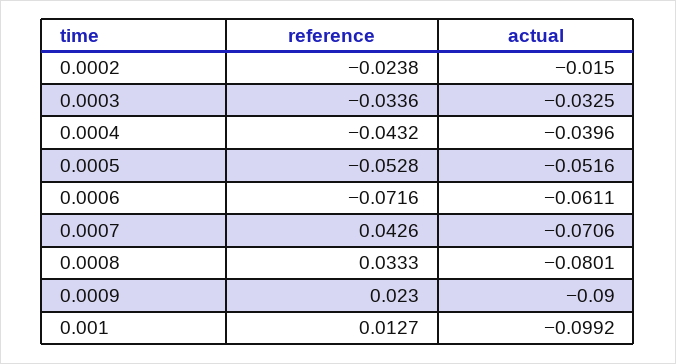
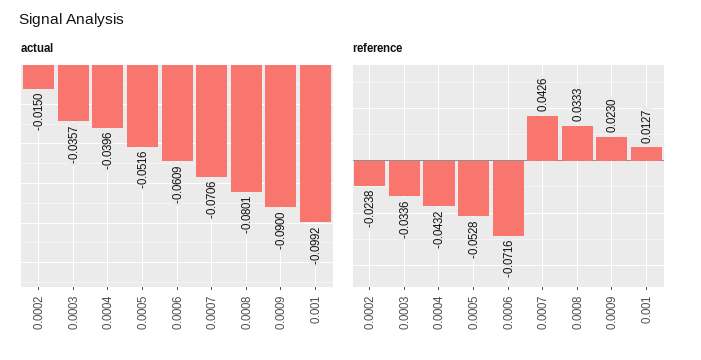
actual, 0.0003: -0.0325 -> -0.0357
actual, 0.0006: -0.0611 -> -0.0609

